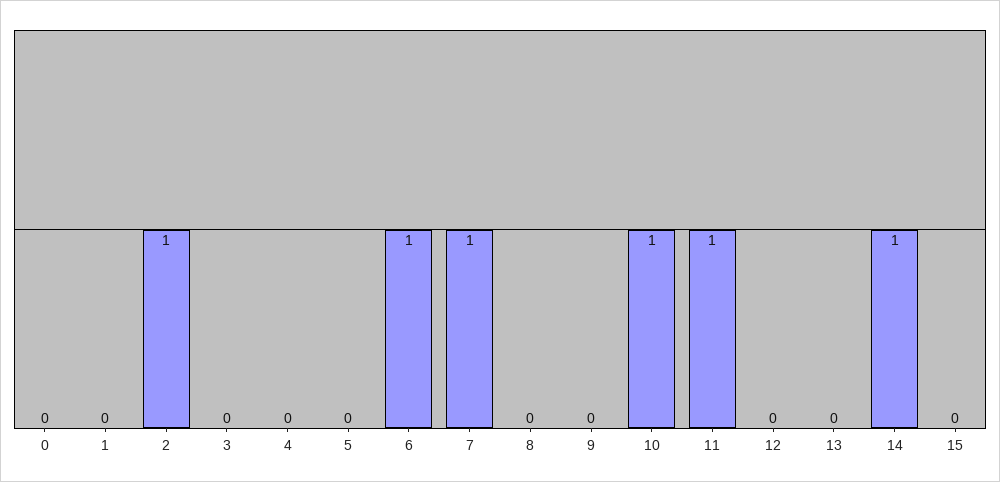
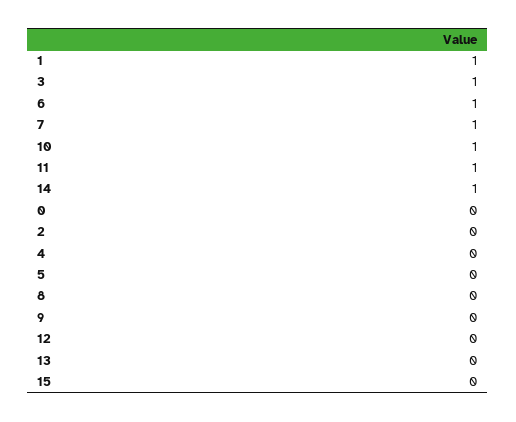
1: 0 -> 1
2: 1 -> 0
3: 0 -> 1

